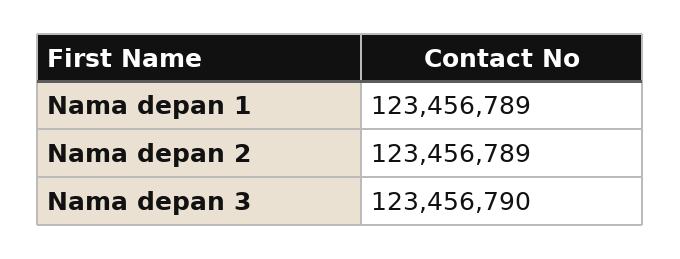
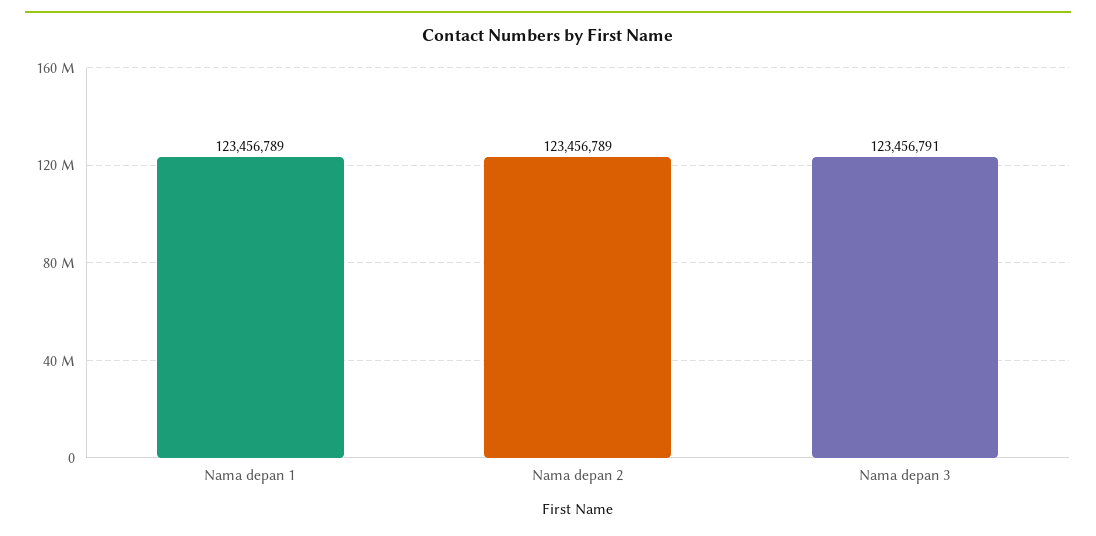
Nama depan 3: 123456790 -> 123456791

